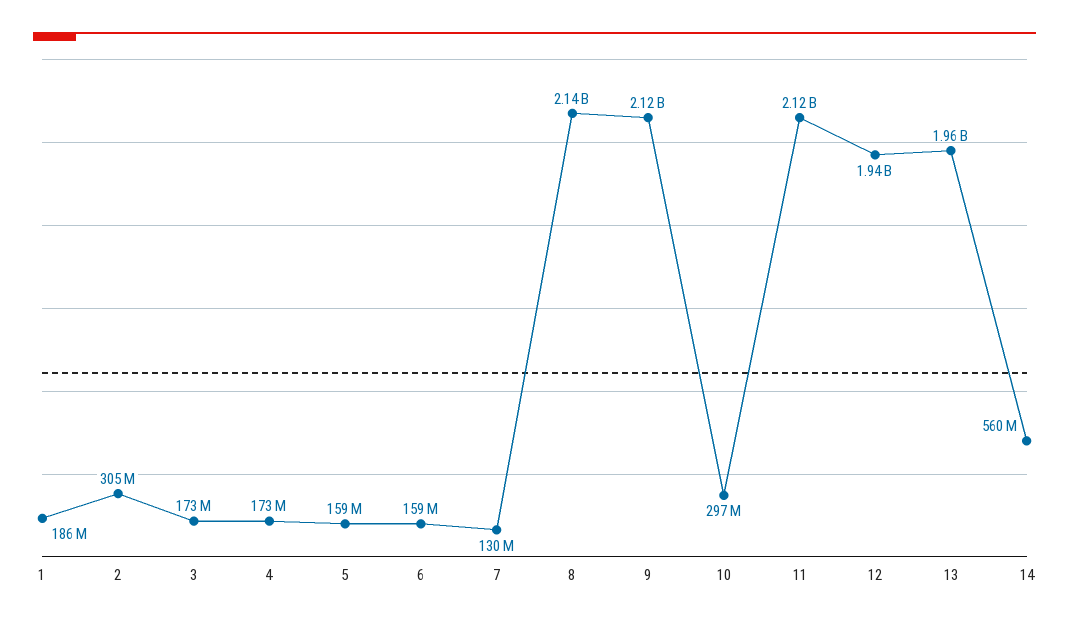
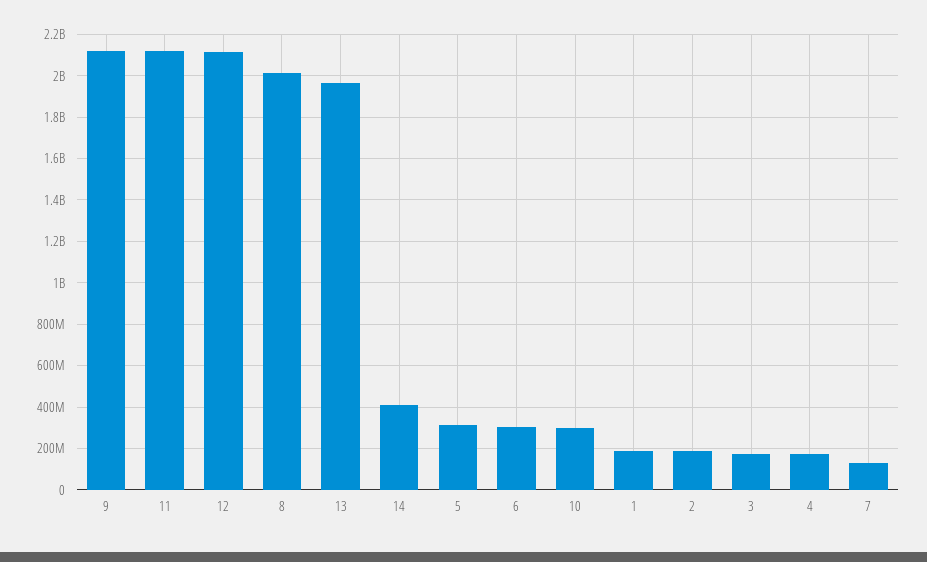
2: 305000000 -> 200000000
5: 159000000 -> 300000000
6: 159000000 -> 300000000
8: 2140000000 -> 2000000000
12: 1940000000 -> 2100000000
14: 560000000 -> 400000000

